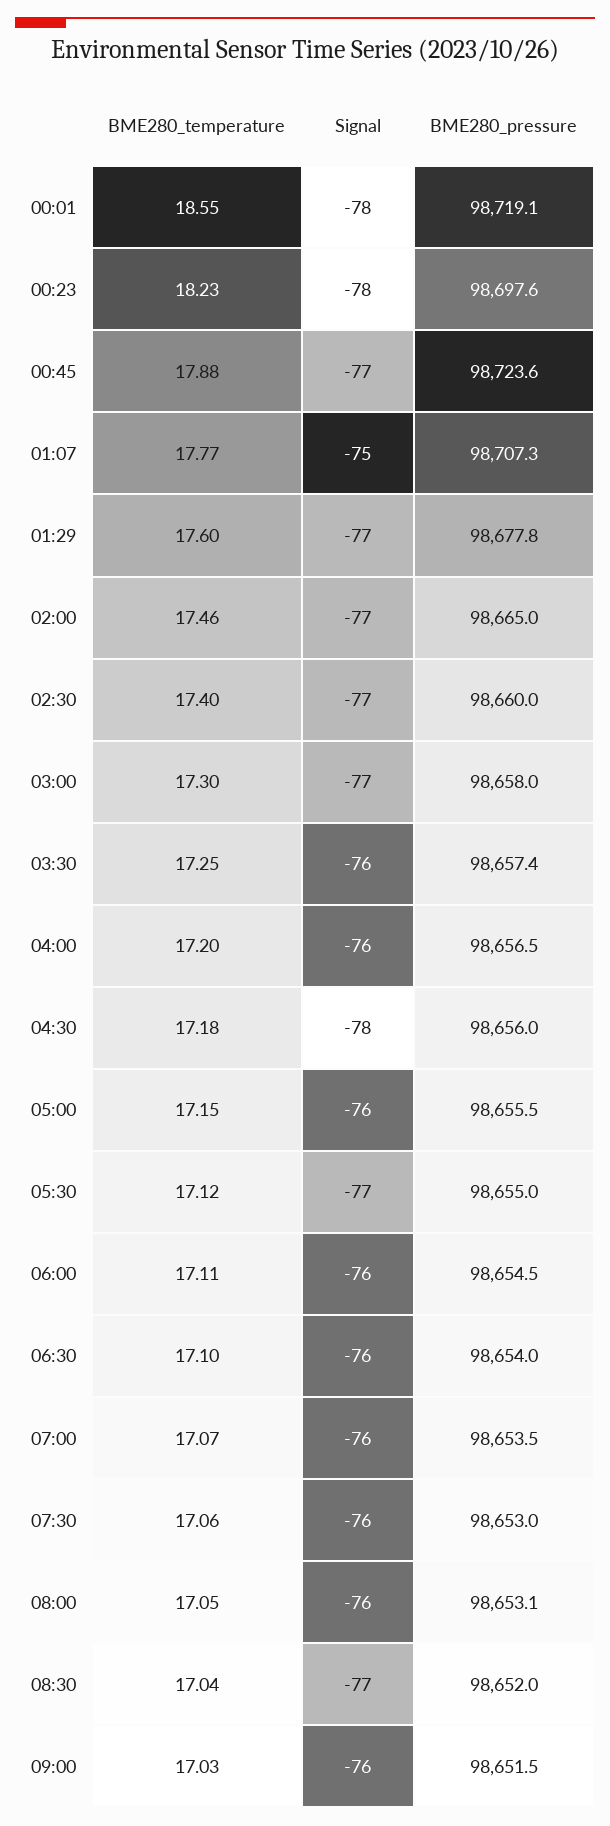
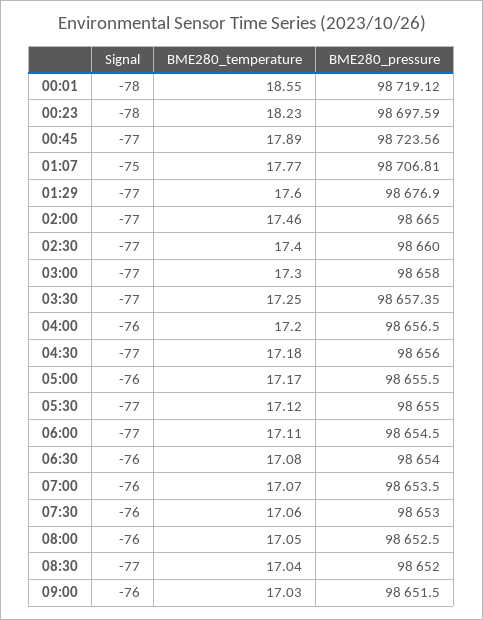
BME280_temperature, 00:45: 17.88 -> 17.89
BME280_pressure, 01:07: 98707.3 -> 98706.81
BME280_pressure, 01:29: 98677.8 -> 98676.9
Signal, 03:30: -76 -> -77
Signal, 04:30: -78 -> -77
BME280_temperature, 05:00: 17.15 -> 17.17
Signal, 06:00: -76 -> -77
BME280_temperature, 06:30: 17.1 -> 17.08
BME280_pressure, 08:00: 98653.1 -> 98652.5

